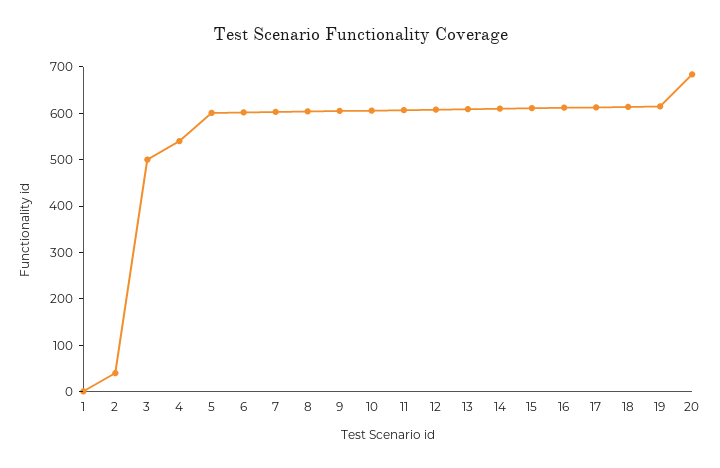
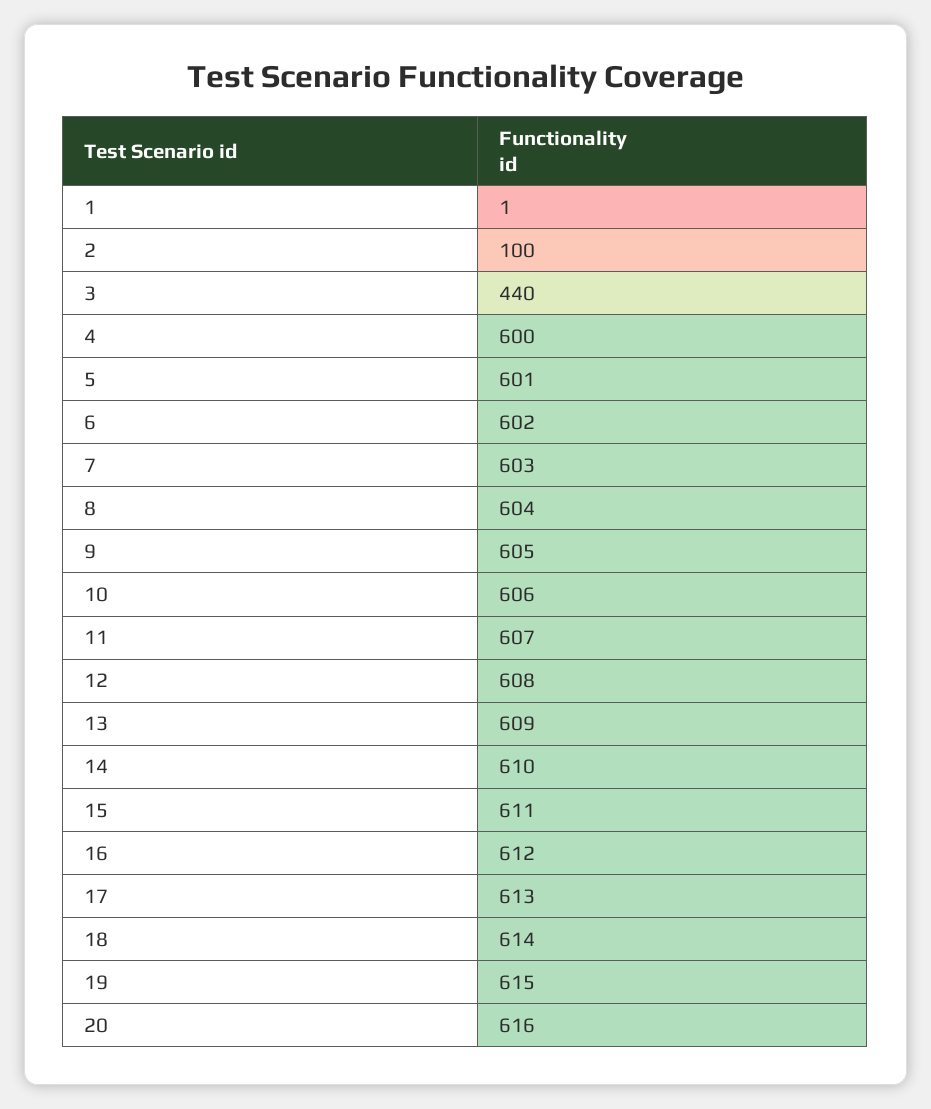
2: 40 -> 100
3: 500 -> 440
4: 540 -> 600
20: 680 -> 616

